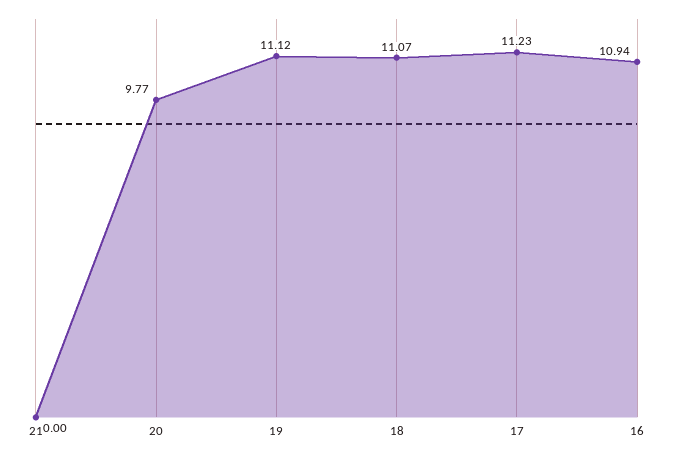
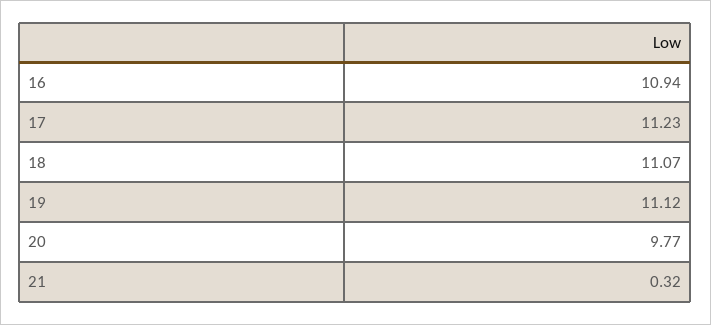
21: 0 -> 0.32

